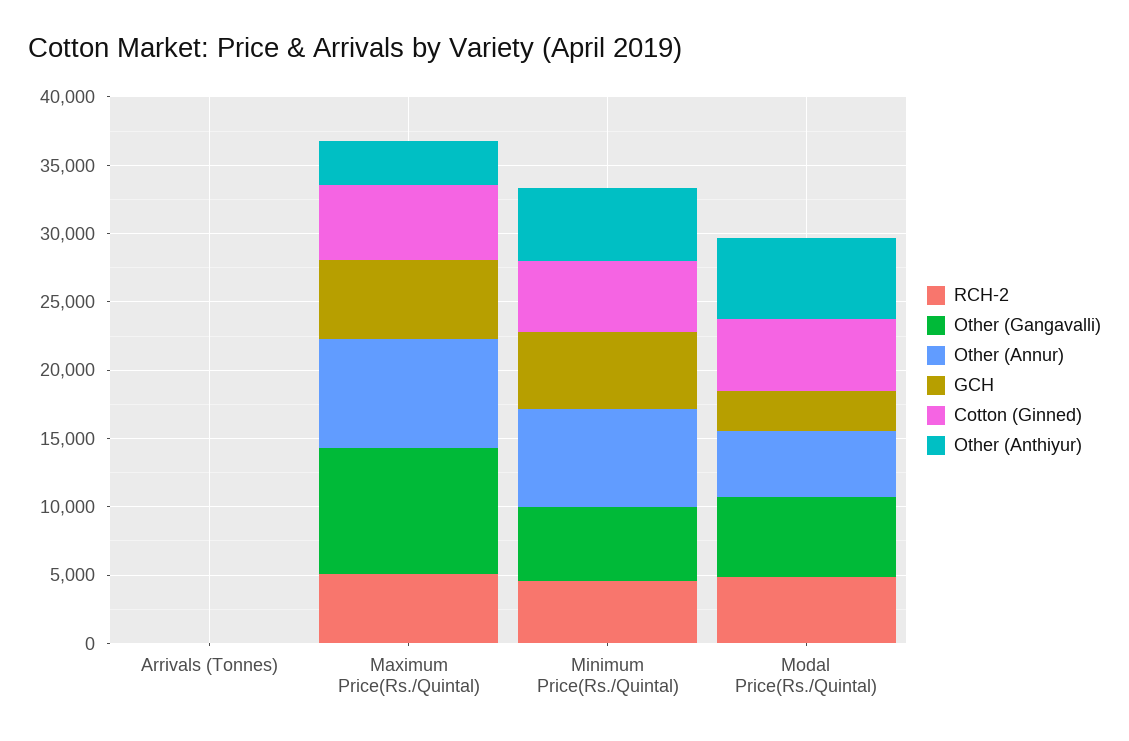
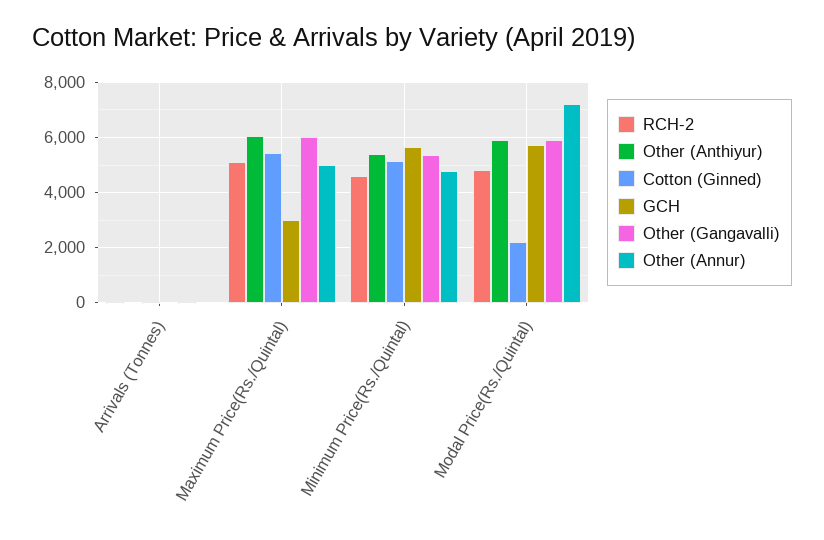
Other (Gangavalli), Maximum Price(Rs./Quintal): 9000 -> 6000
Other (Annur), Maximum Price(Rs./Quintal): 8000 -> 5000
GCH, Maximum Price(Rs./Quintal): 6000 -> 3000
Other (Anthiyur), Maximum Price(Rs./Quintal): 3000 -> 6000
Other (Annur), Minimum Price(Rs./Quintal): 7000 -> 4750
Other (Annur), Modal Price(Rs./Quintal): 5000 -> 7250
GCH, Modal Price(Rs./Quintal): 3000 -> 5750
Cotton (Ginned), Modal Price(Rs./Quintal): 5000 -> 2250

